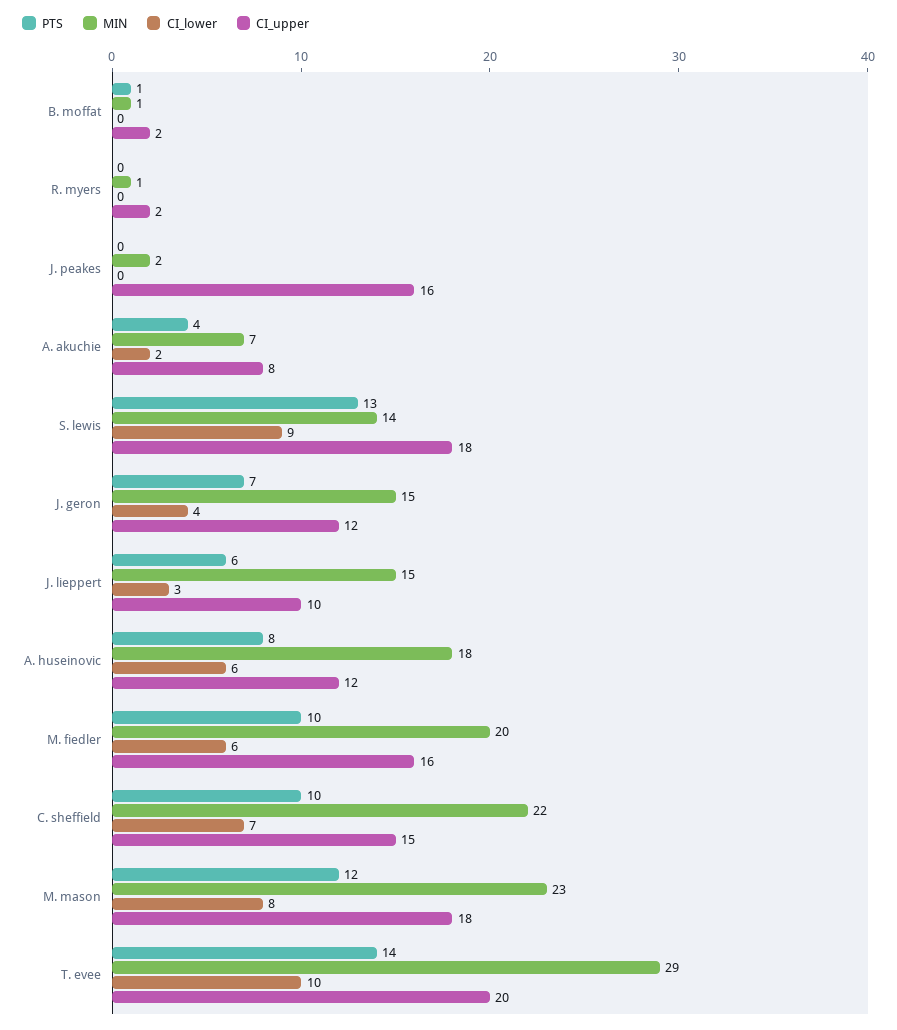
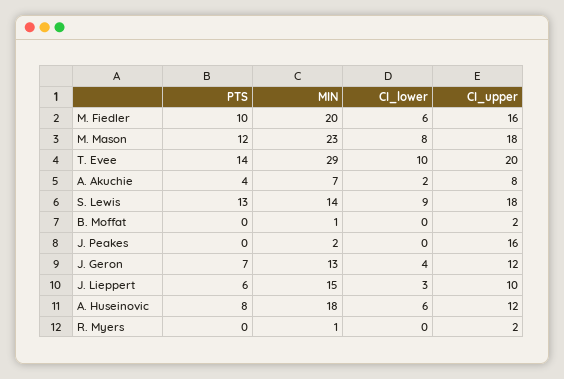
PTS, B. moffat: 1 -> 0
MIN, J. geron: 15 -> 13
PTS, C. sheffield: 10 -> none
MIN, C. sheffield: 22 -> none
CI_lower, C. sheffield: 7 -> none
CI_upper, C. sheffield: 15 -> none

